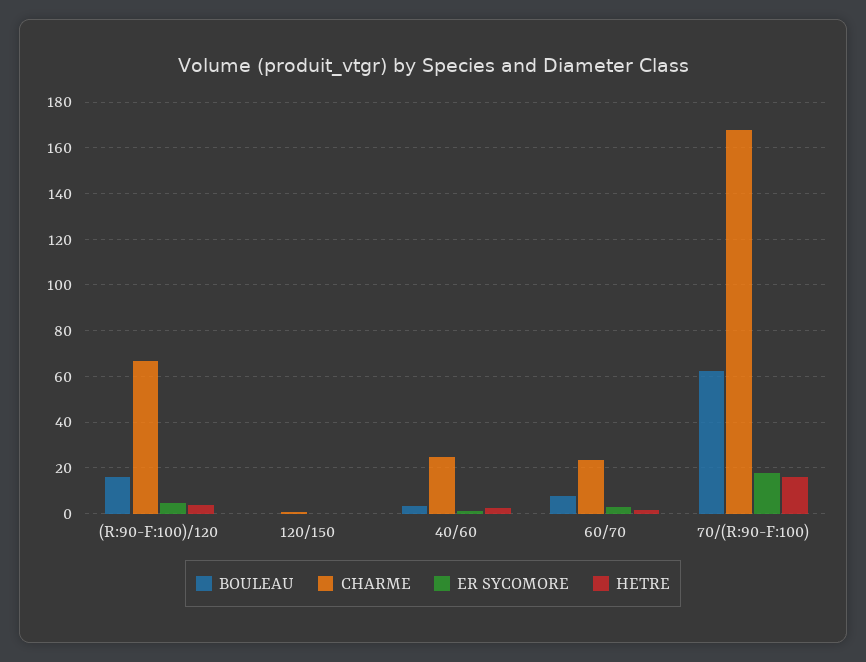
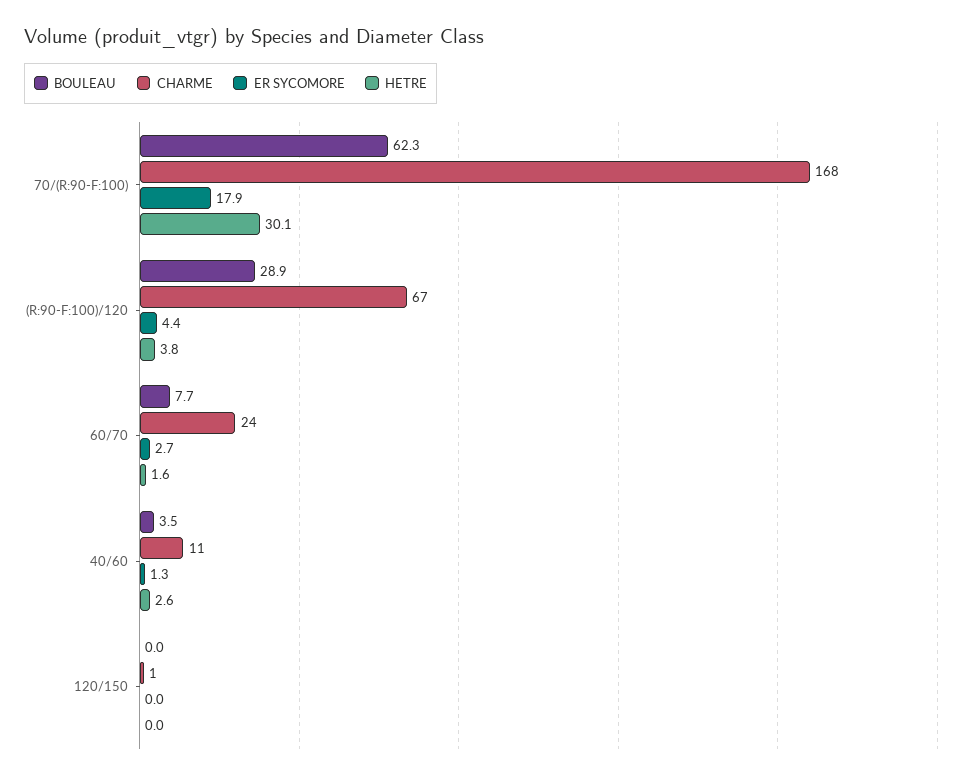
BOULEAU, (R:90-F:100)/120: 15 -> 28.9
CHARME, 40/60: 25 -> 11
HETRE, 70/(R:90-F:100): 15 -> 30.1

